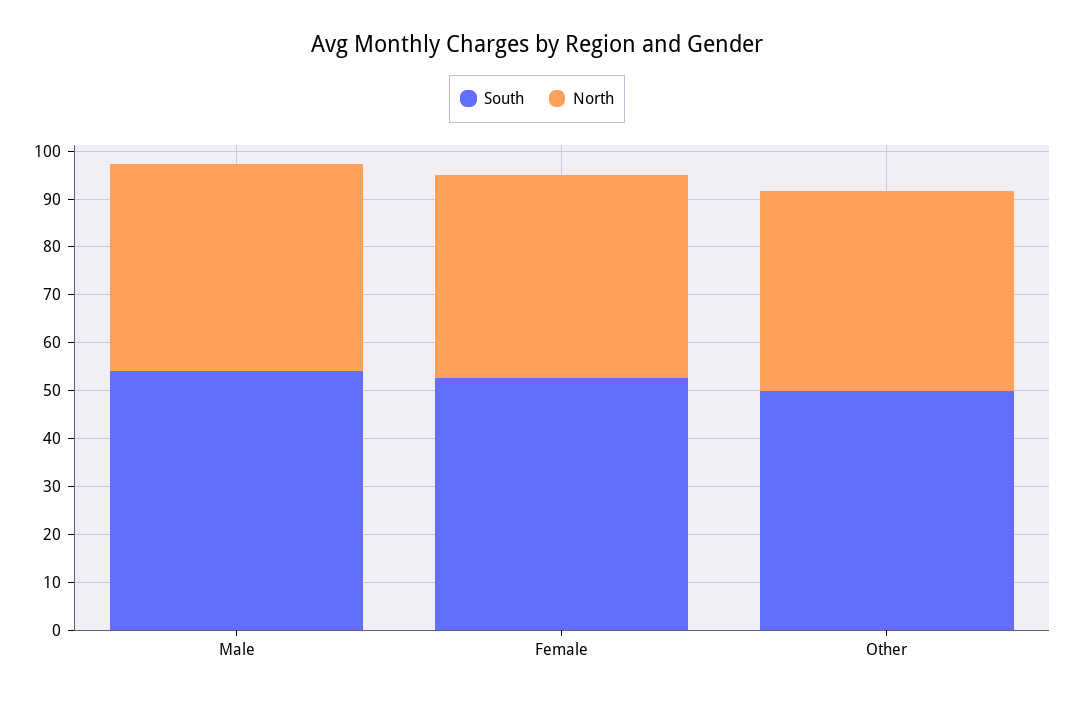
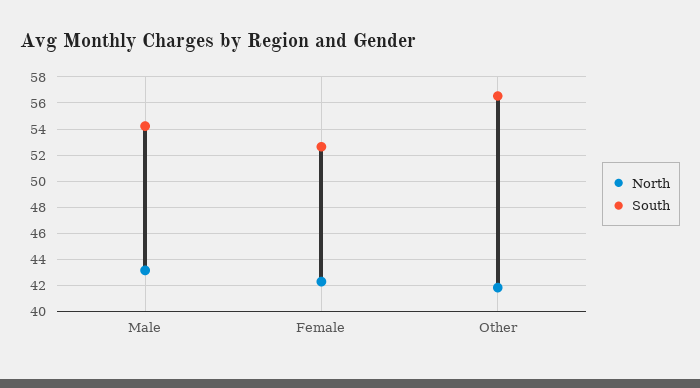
South, Other: 50 -> 56.5

